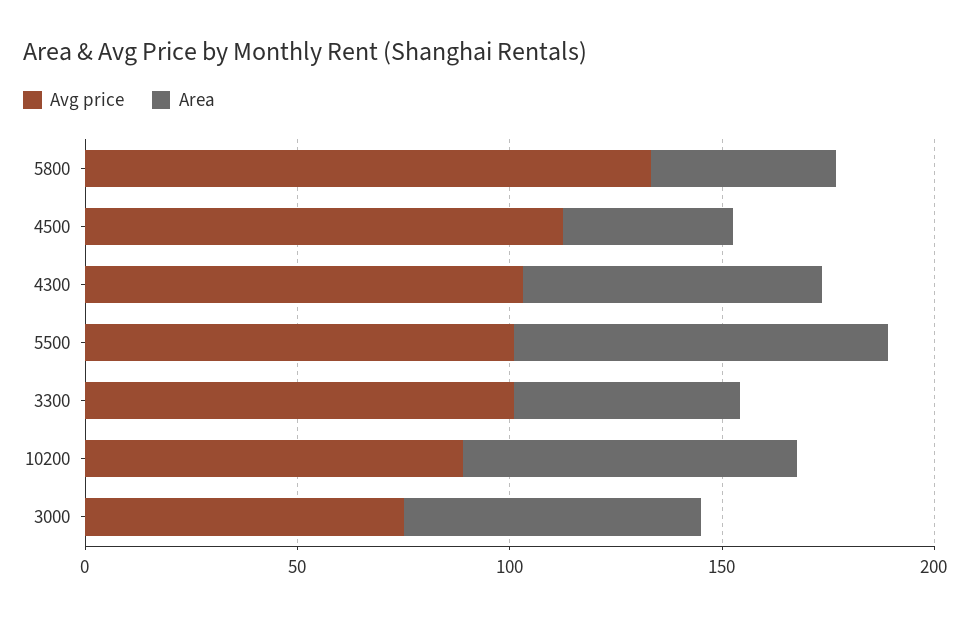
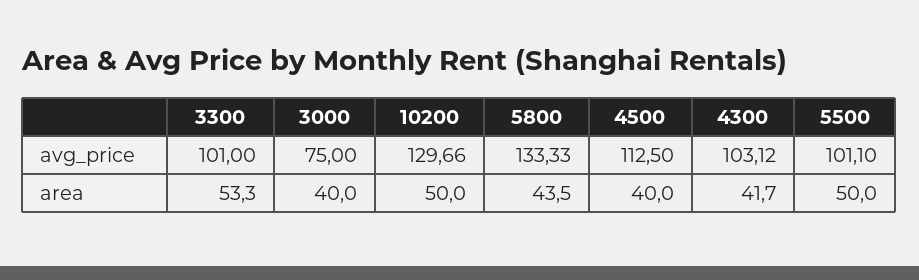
Area, 4300: 70 -> 41.7
Area, 5500: 90 -> 50
Avg price, 10200: 90 -> 129.66
Area, 10200: 80 -> 50
Area, 3000: 70 -> 40

